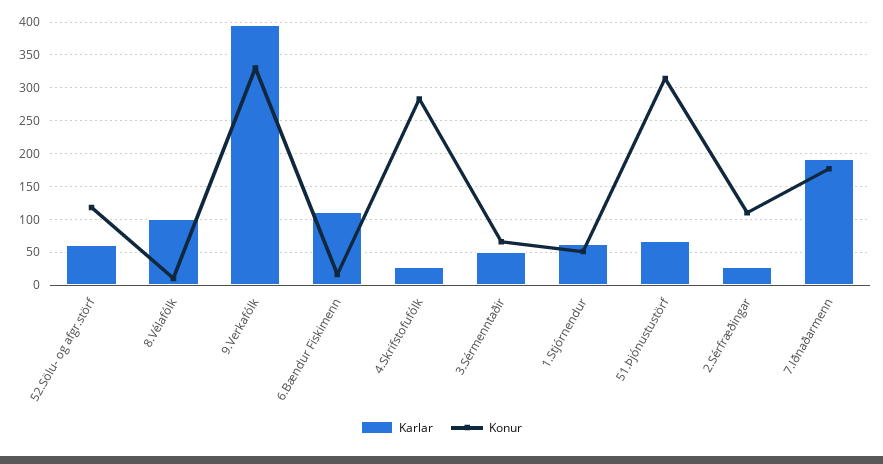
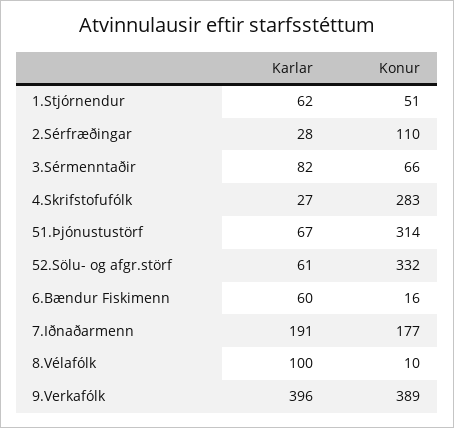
Konur, 52.Sölu- og afgr.störf: 120 -> 332
Konur, 9.Verkafólk: 330 -> 389
Karlar, 6.Bændur Fiskimenn: 110 -> 60
Karlar, 3.Sérmenntaðir: 50 -> 82

